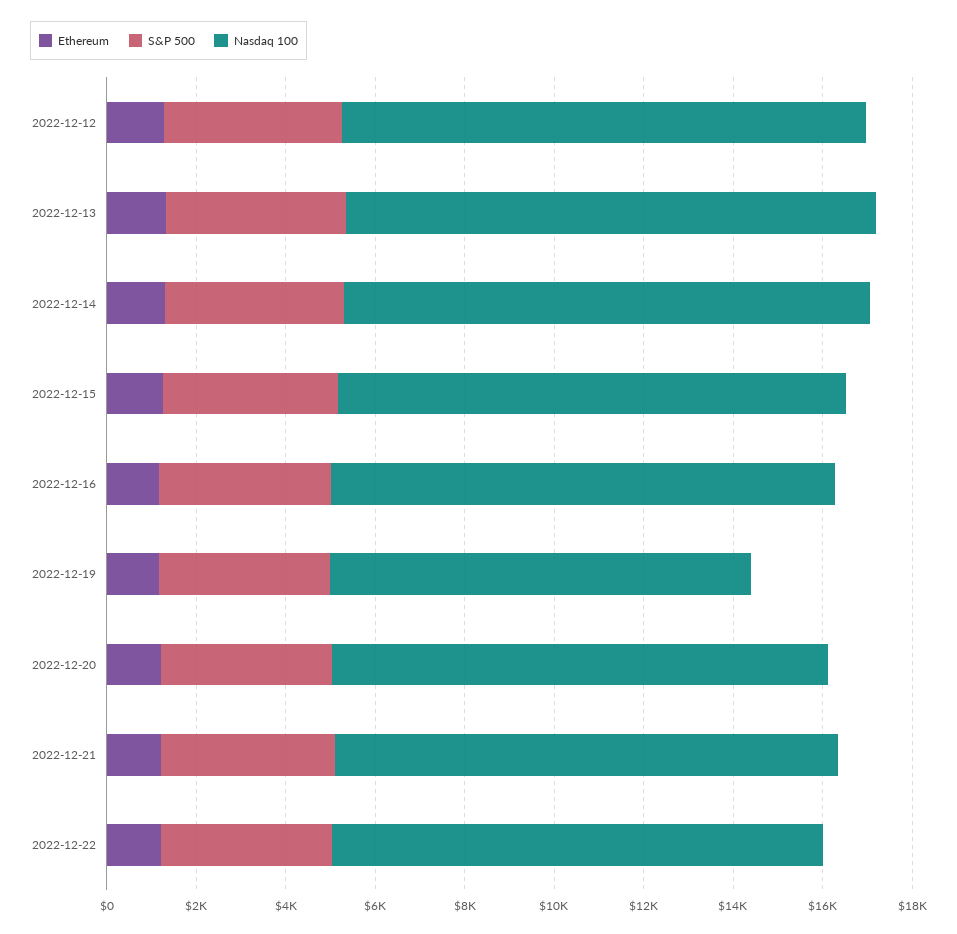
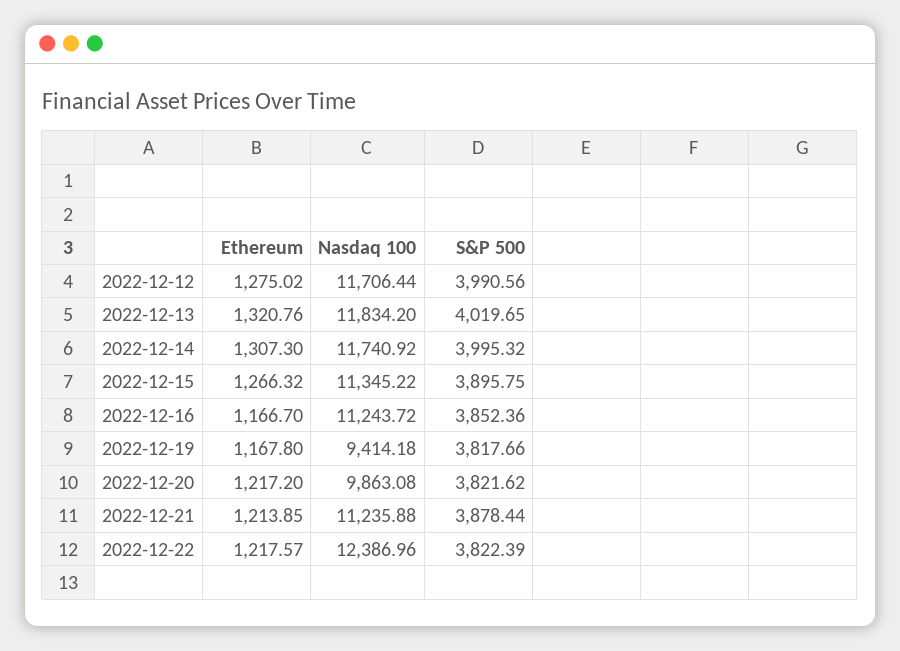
Nasdaq 100, 2022-12-20: 11000 -> 9863.08
Nasdaq 100, 2022-12-22: 11000 -> 12386.96

